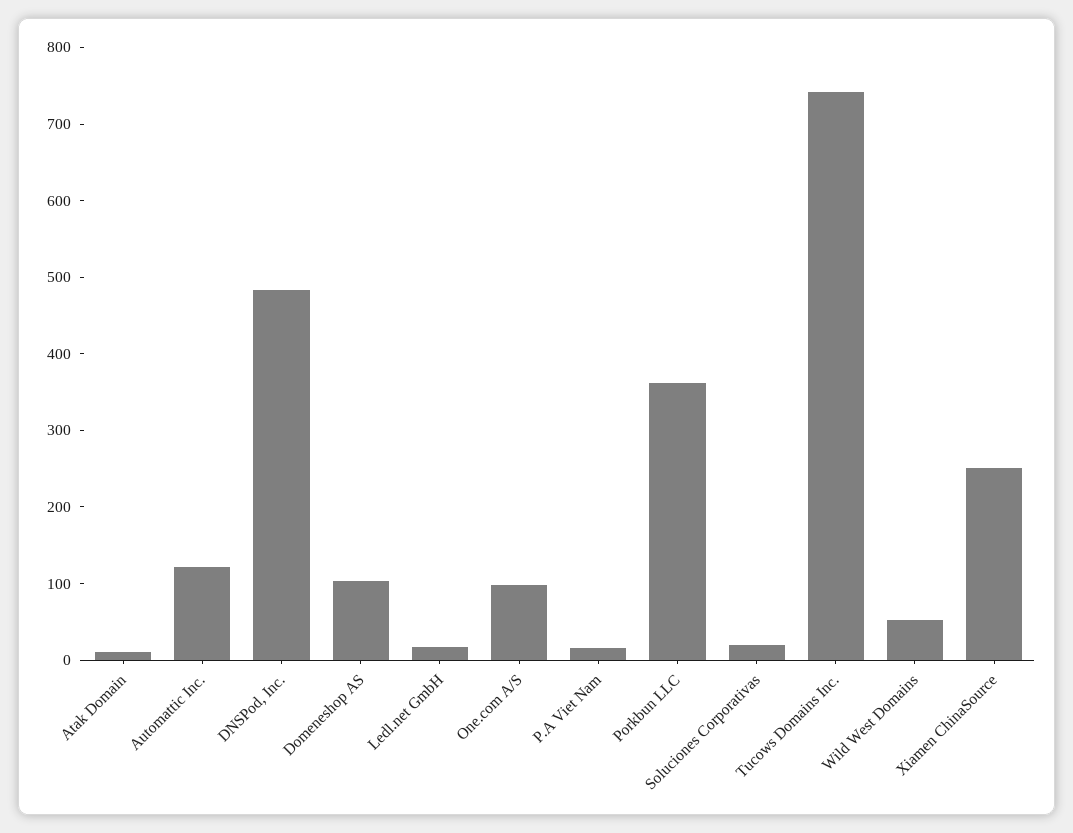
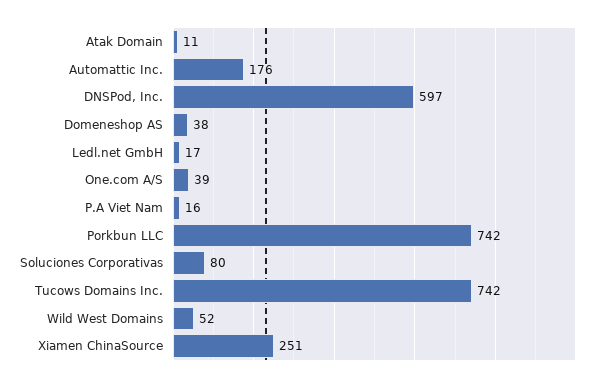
Automattic Inc.: 120 -> 176
DNSPod, Inc.: 480 -> 597
Domeneshop AS: 100 -> 38
One.com A/S: 100 -> 39
Porkbun LLC: 360 -> 742
Soluciones Corporativas: 20 -> 80

